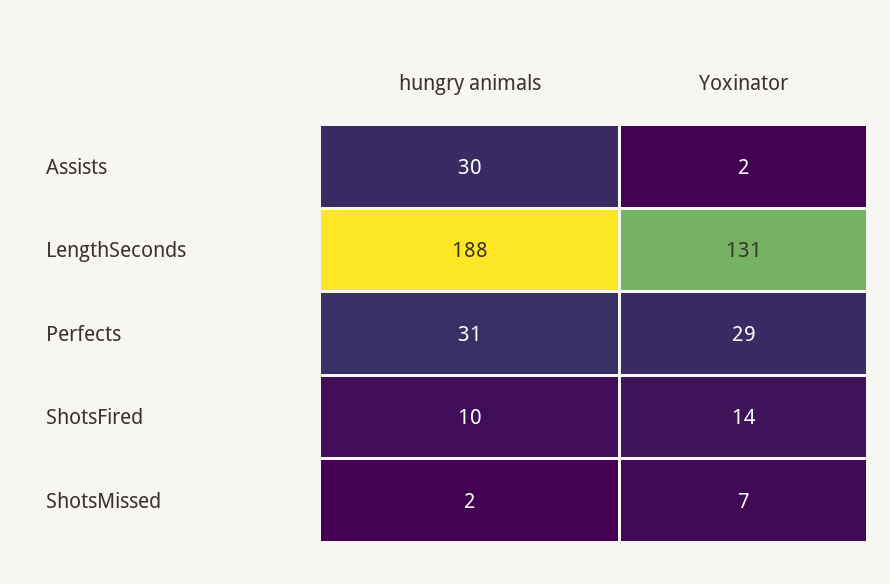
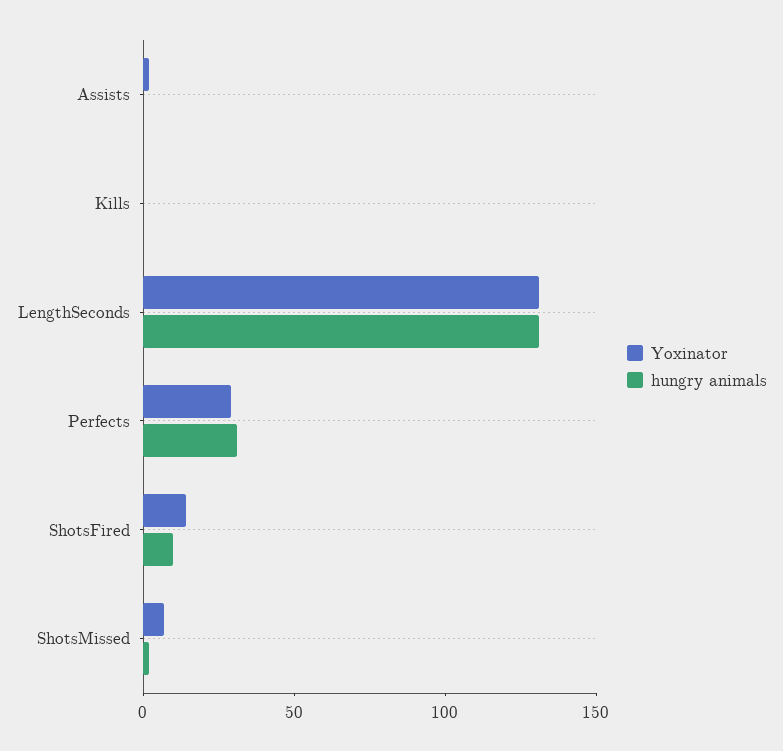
hungry animals, Assists: 30 -> 0
hungry animals, LengthSeconds: 188 -> 130
Yoxinator, Kills: none -> 0
hungry animals, Kills: none -> 0

